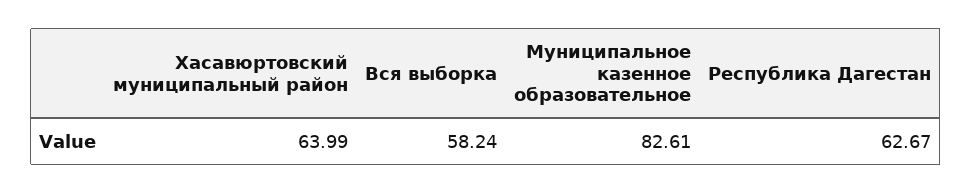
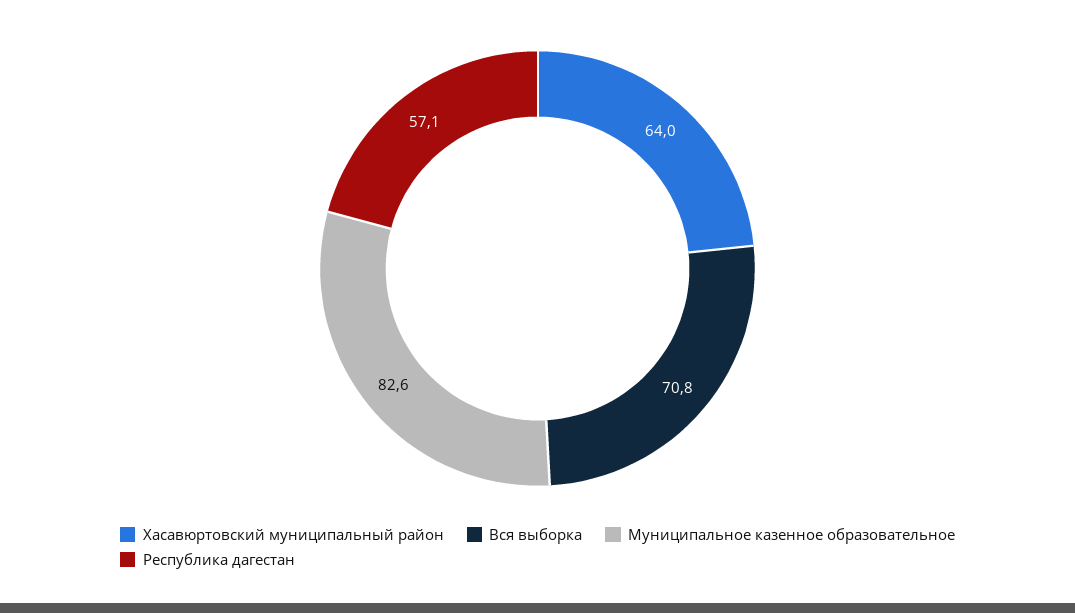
Вся выборка: 58.24 -> 70.8
Республика Дагестан: 62.67 -> 57.1

